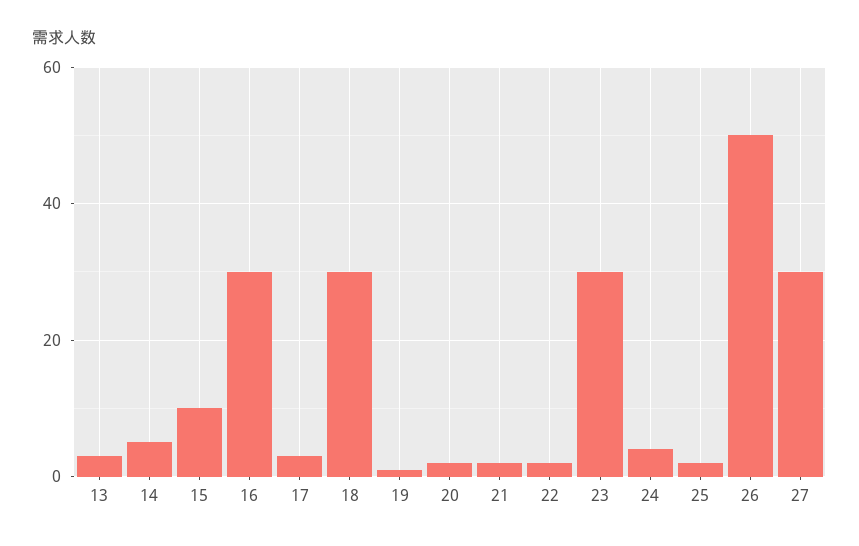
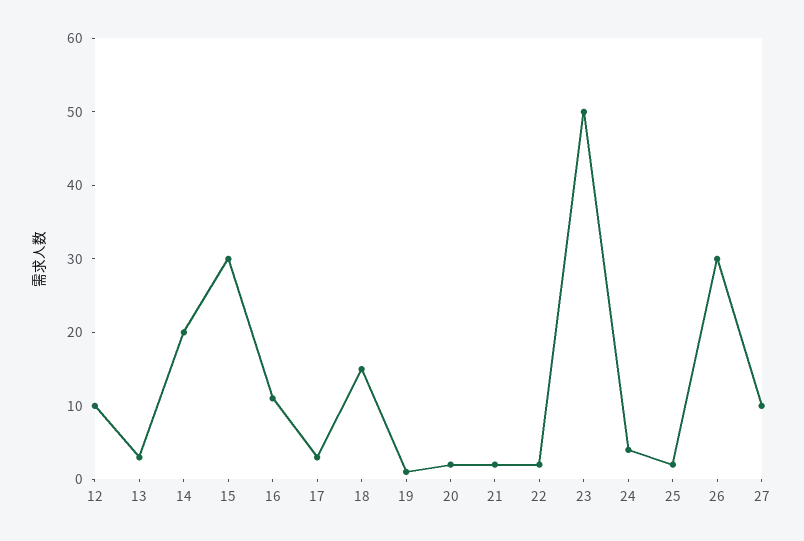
14: 5 -> 20
15: 10 -> 30
16: 30 -> 10
18: 30 -> 15
23: 30 -> 50
26: 50 -> 30
27: 30 -> 10
12: none -> 10

